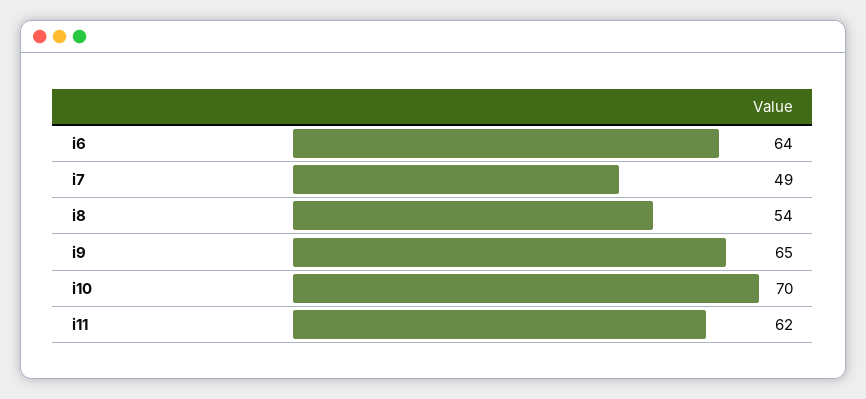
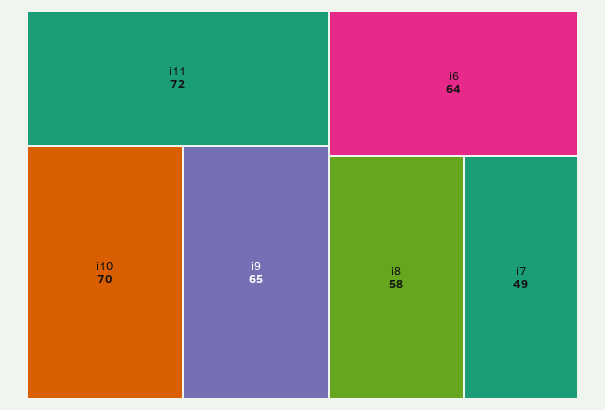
i8: 54 -> 58
i11: 62 -> 72

